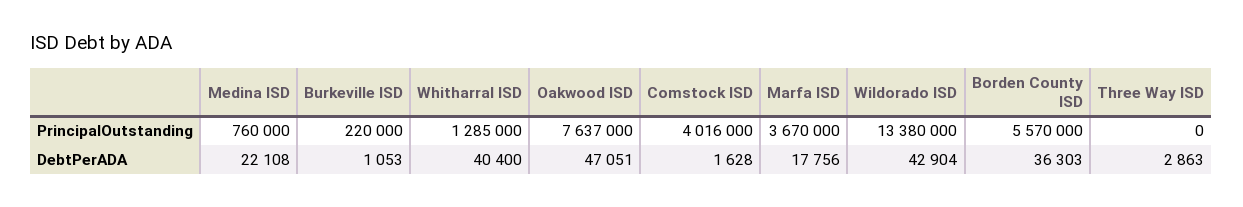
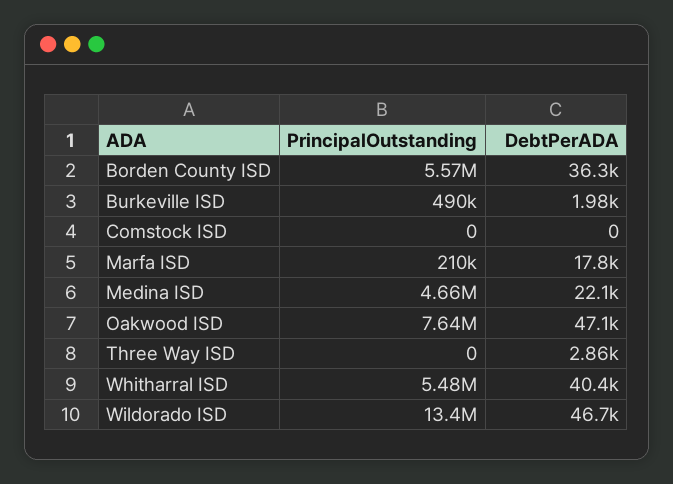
Medina ISD, PrincipalOutstanding: 760000 -> 4660000
Burkeville ISD, PrincipalOutstanding: 220000 -> 490000
Whitharral ISD, PrincipalOutstanding: 1285000 -> 5480000
Comstock ISD, PrincipalOutstanding: 4016000 -> 0
Marfa ISD, PrincipalOutstanding: 3670000 -> 210000
Burkeville ISD, DebtPerADA: 1053 -> 1980
Comstock ISD, DebtPerADA: 1628 -> 0
Wildorado ISD, DebtPerADA: 42904 -> 46700

